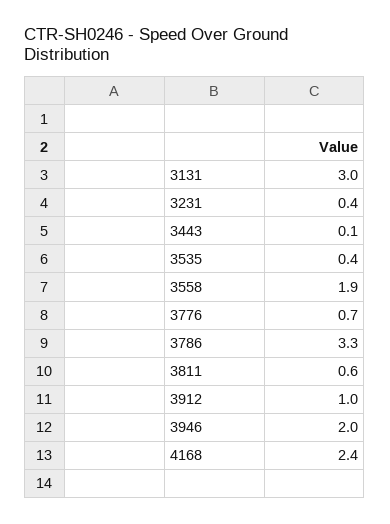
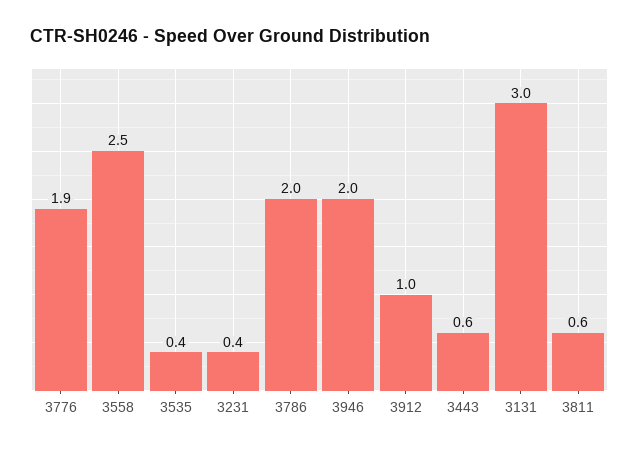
3443: 0.1 -> 0.6
3558: 1.9 -> 2.5
3776: 0.7 -> 1.9
3786: 3.3 -> 2
4168: 2.4 -> none

